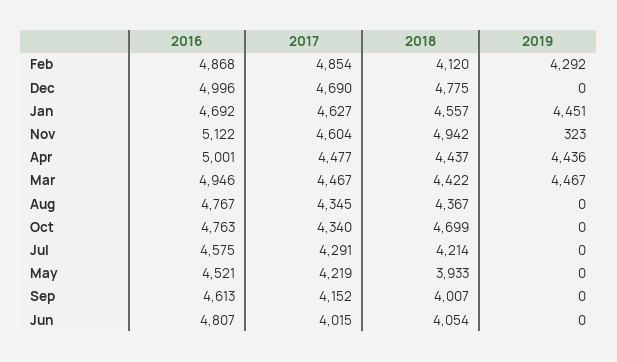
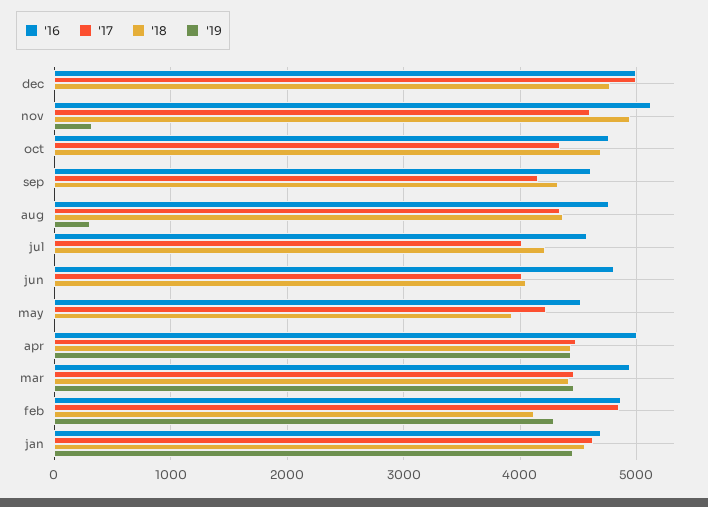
2017, Dec: 4690 -> 5000
2019, Aug: 0 -> 300
2017, Jul: 4291 -> 4000
2018, Sep: 4007 -> 4300

